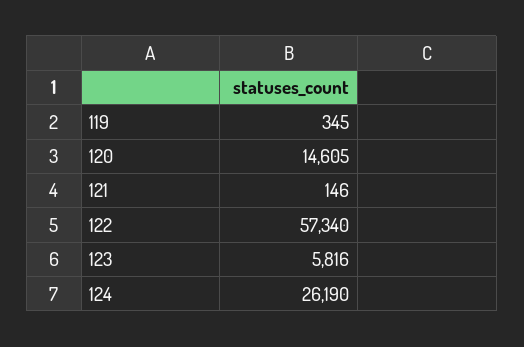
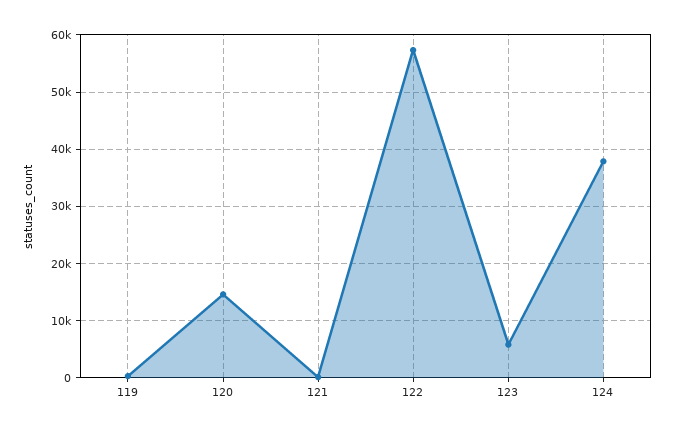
124: 26190 -> 38000

